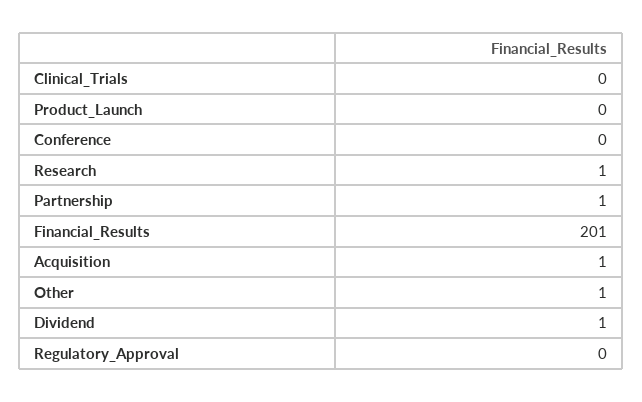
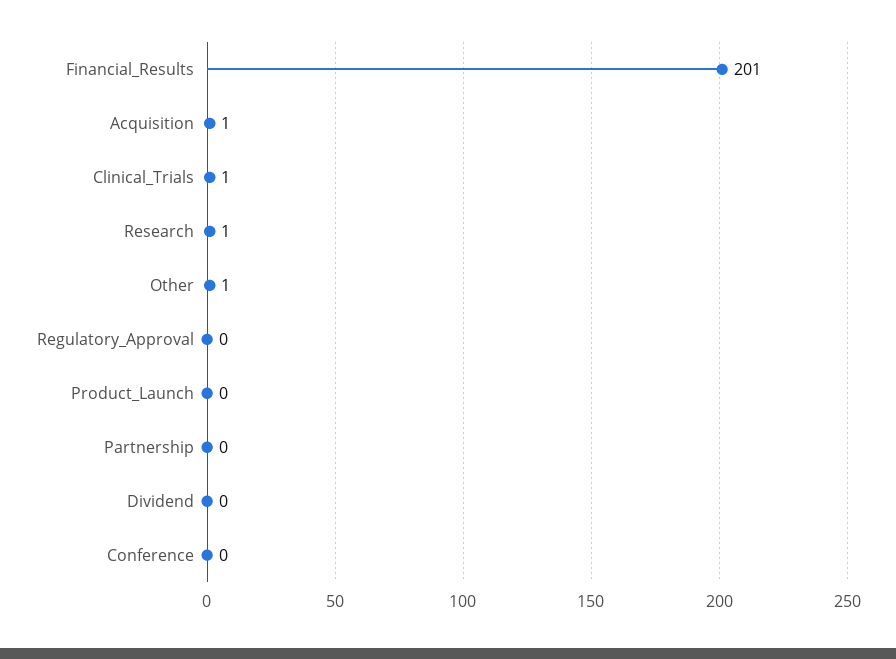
Clinical_Trials: 0 -> 1
Partnership: 1 -> 0
Dividend: 1 -> 0

